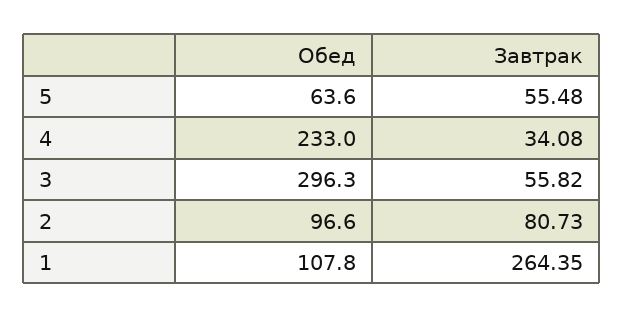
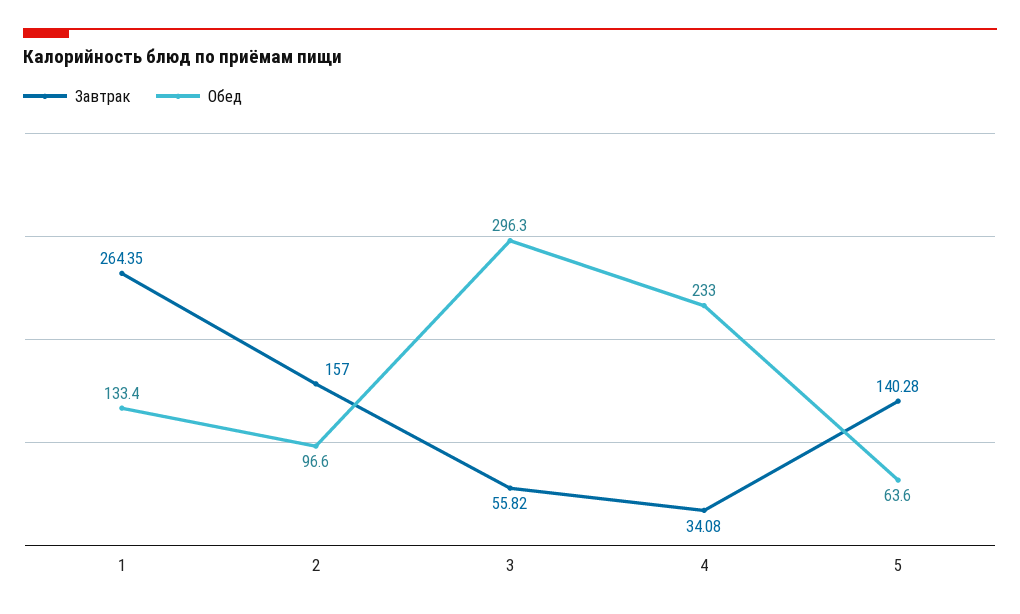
Завтрак, 5: 55.48 -> 140.28
Завтрак, 2: 80.73 -> 157
Обед, 1: 107.8 -> 133.4

